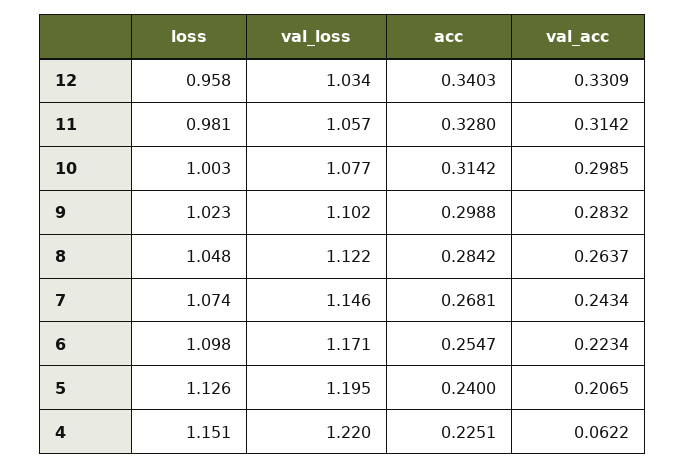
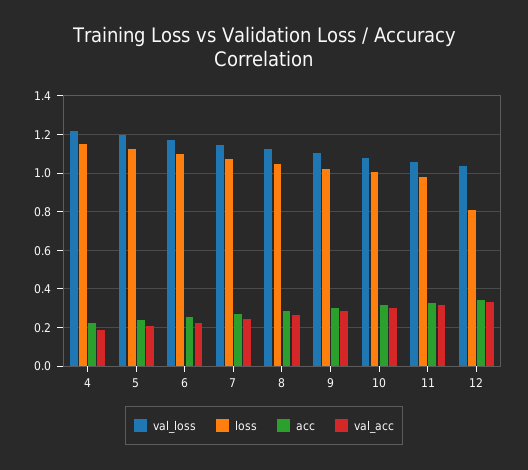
loss, 12: 0.958 -> 0.8
val_acc, 4: 0.0622 -> 0.2

